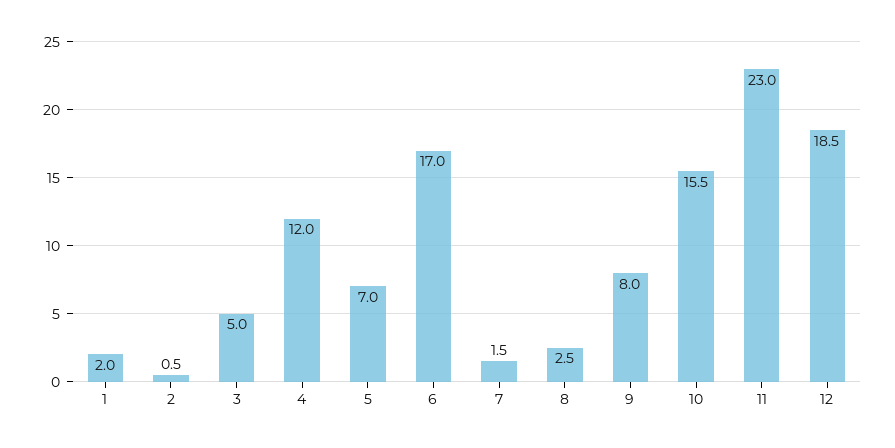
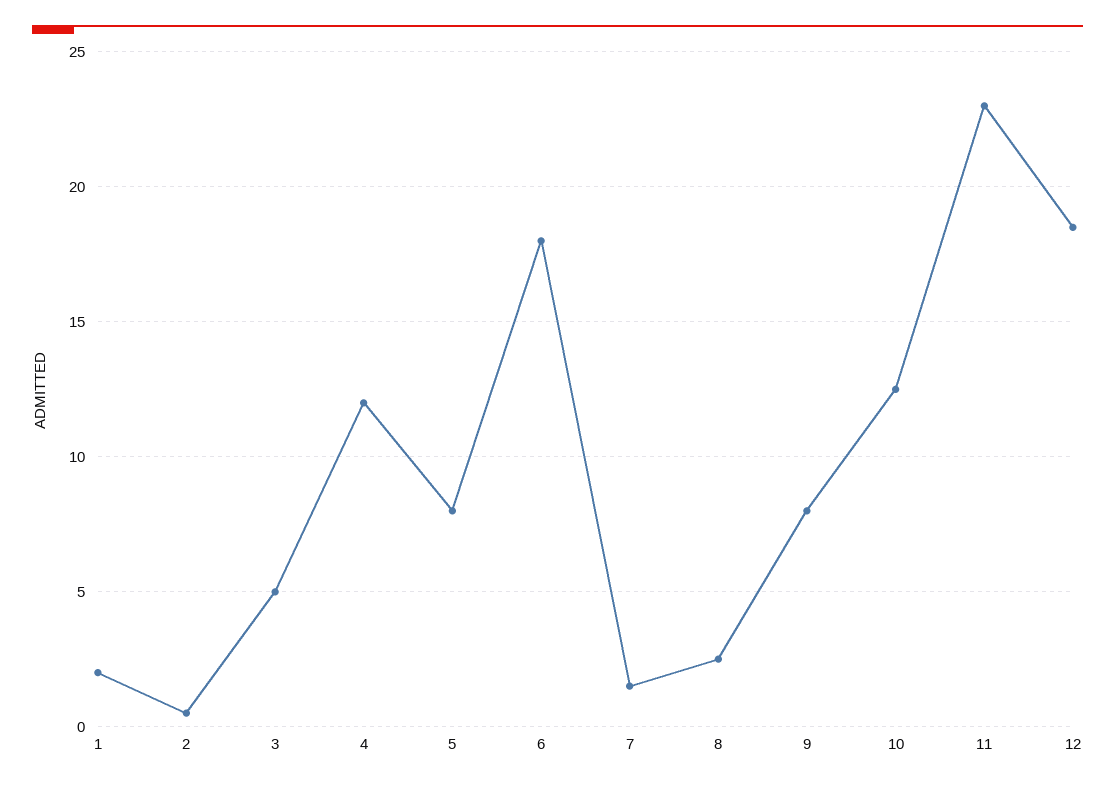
5: 7 -> 8
6: 17 -> 18
10: 15.5 -> 12.5

